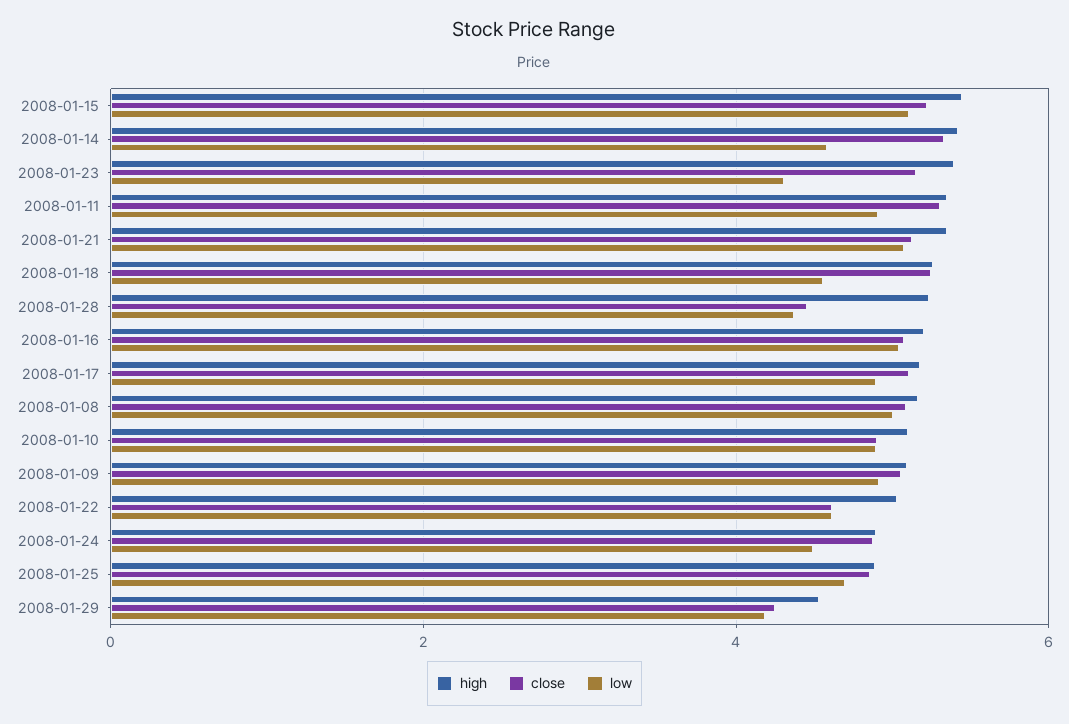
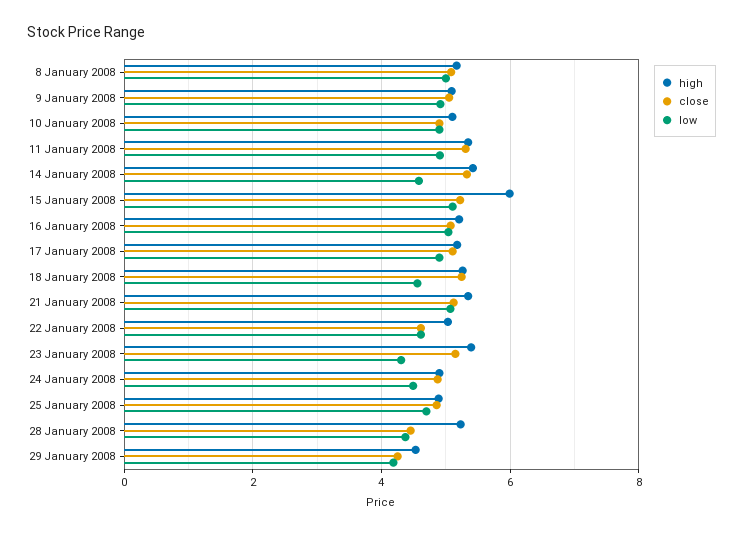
high, 2008-01-15: 5.4 -> 6

